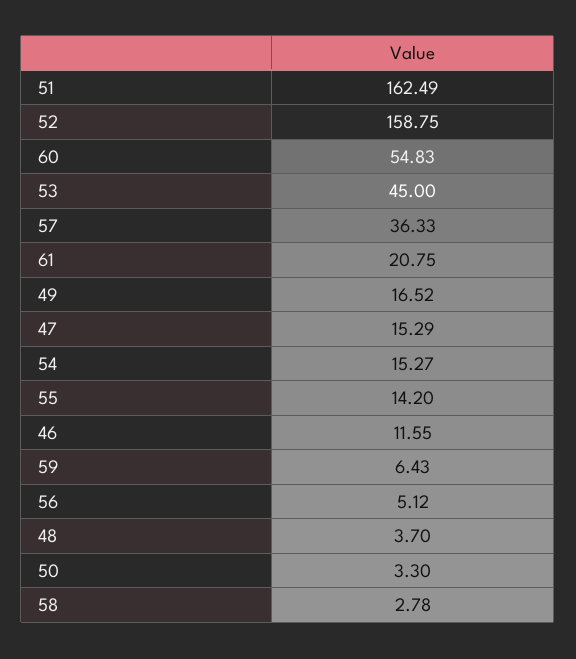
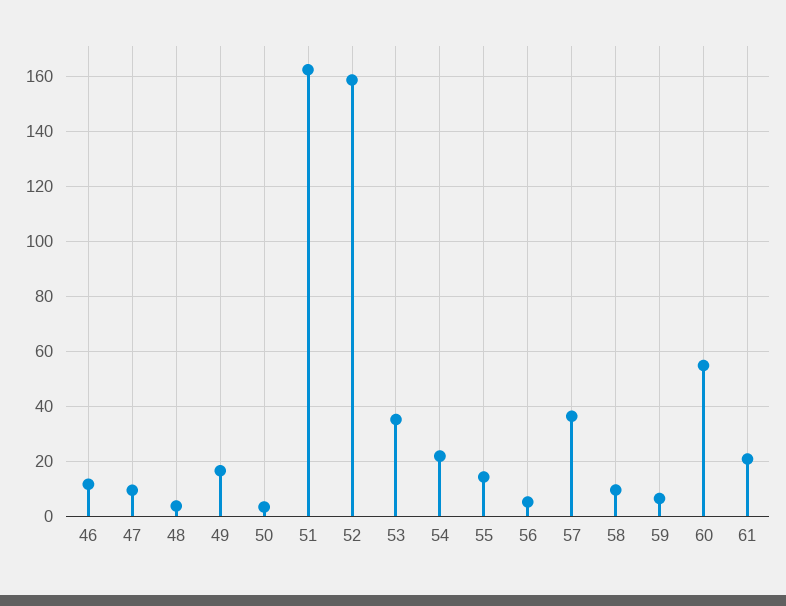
53: 45 -> 35
47: 15.29 -> 10
54: 15.27 -> 22.5
58: 2.78 -> 10

